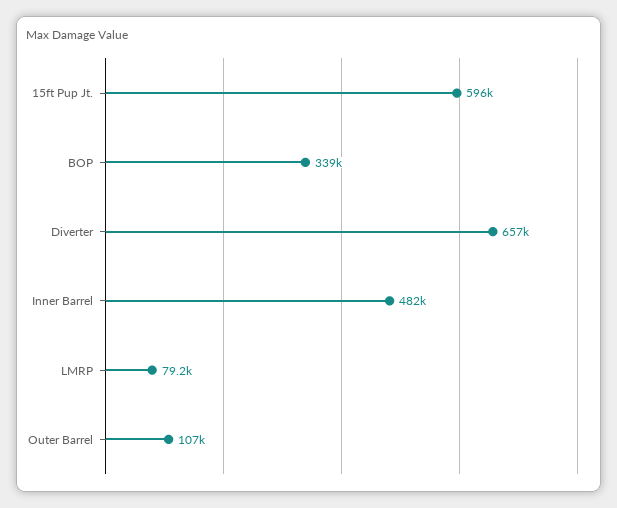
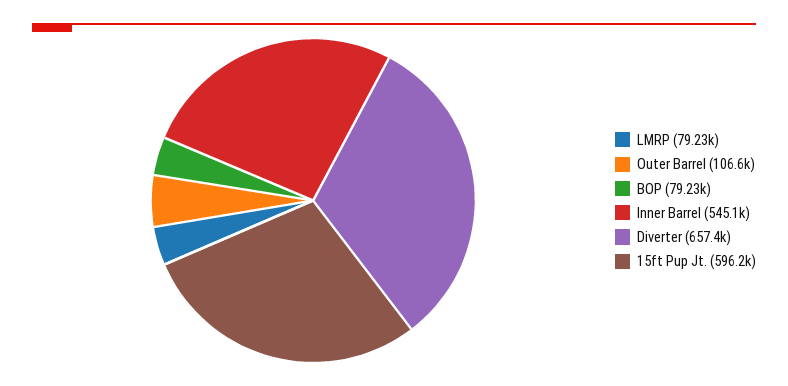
BOP: 339000 -> 79230
Inner Barrel: 482000 -> 545100

